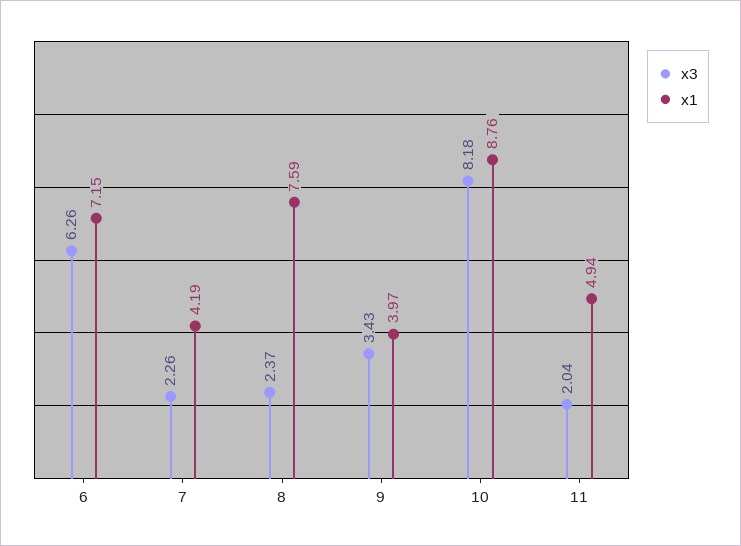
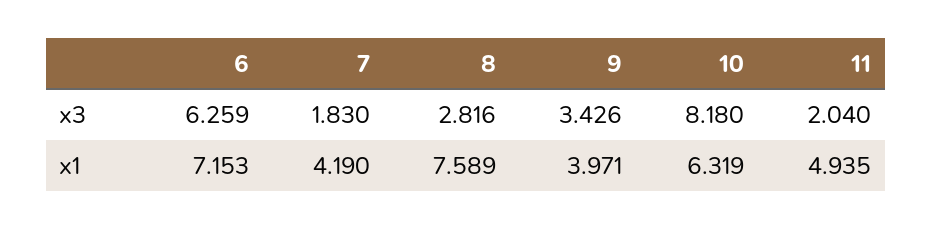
x3, 7: 2.26 -> 1.83
x3, 8: 2.37 -> 2.816
x1, 10: 8.76 -> 6.319

